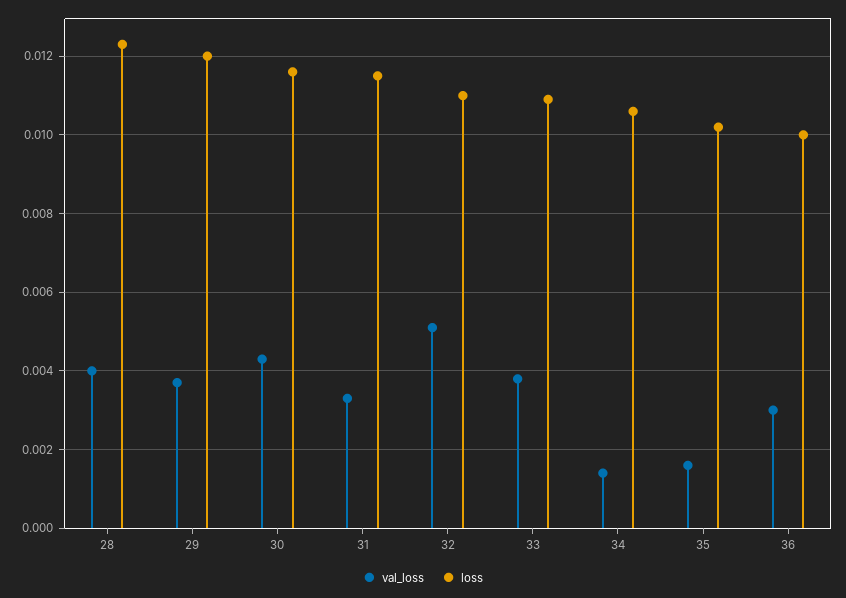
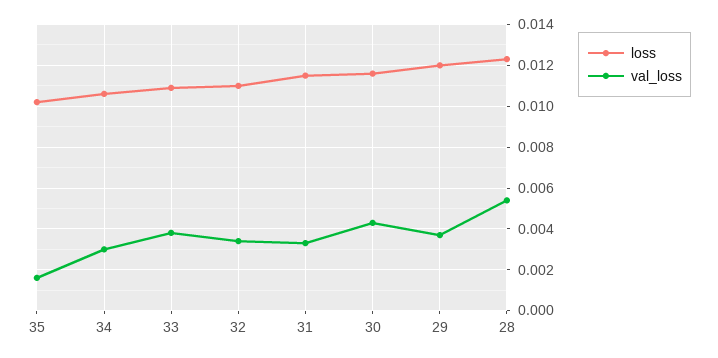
val_loss, 28: 0.004 -> 0.0055
val_loss, 32: 0.005 -> 0.0035
val_loss, 34: 0.0015 -> 0.003
val_loss, 36: 0.003 -> none
loss, 36: 0.01 -> none

